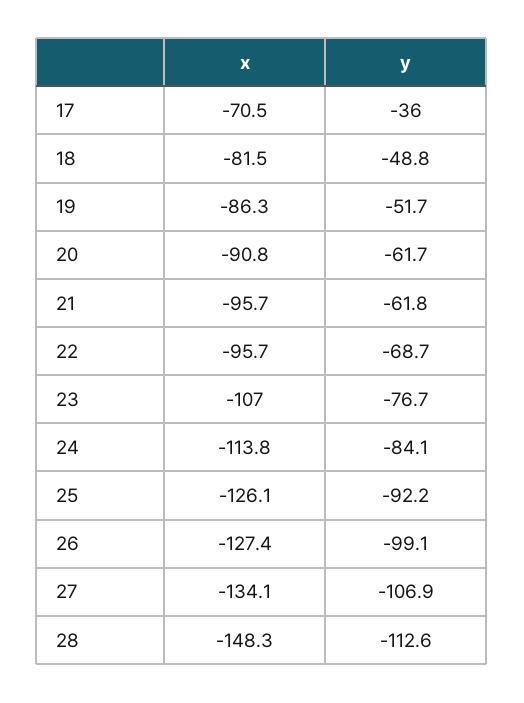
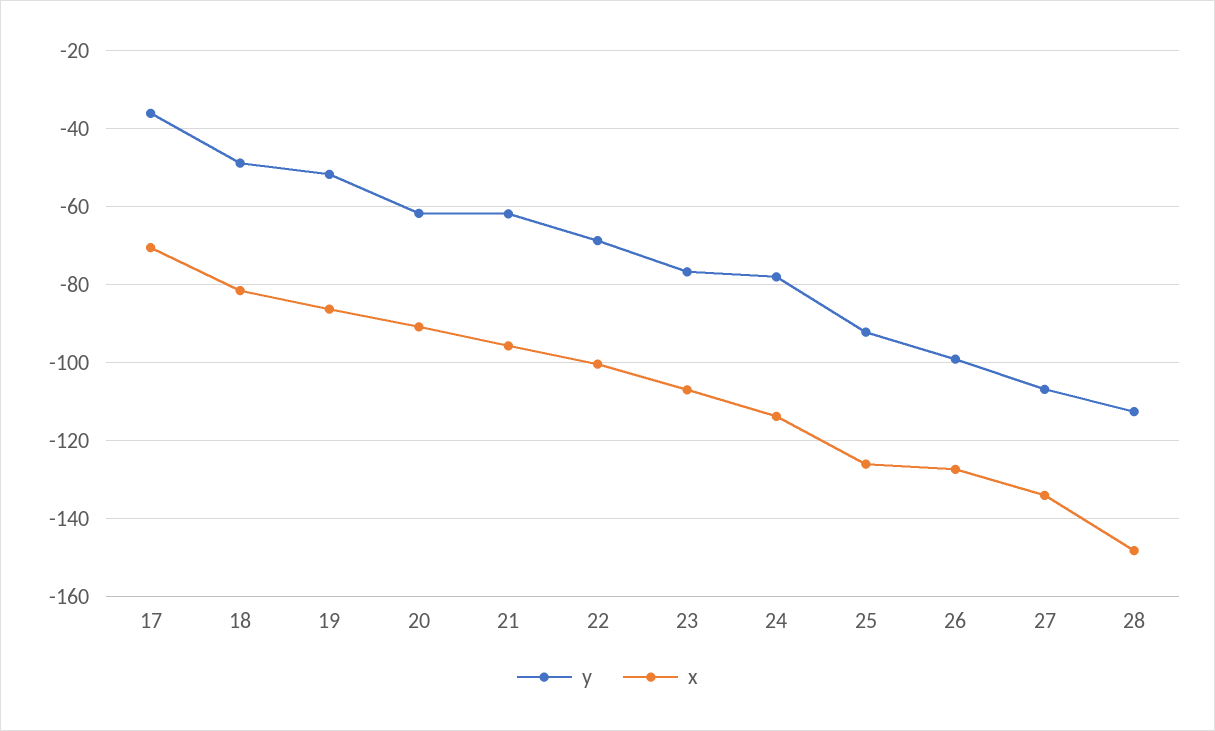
x, 22: -95.7 -> -100
y, 24: -84.1 -> -78

